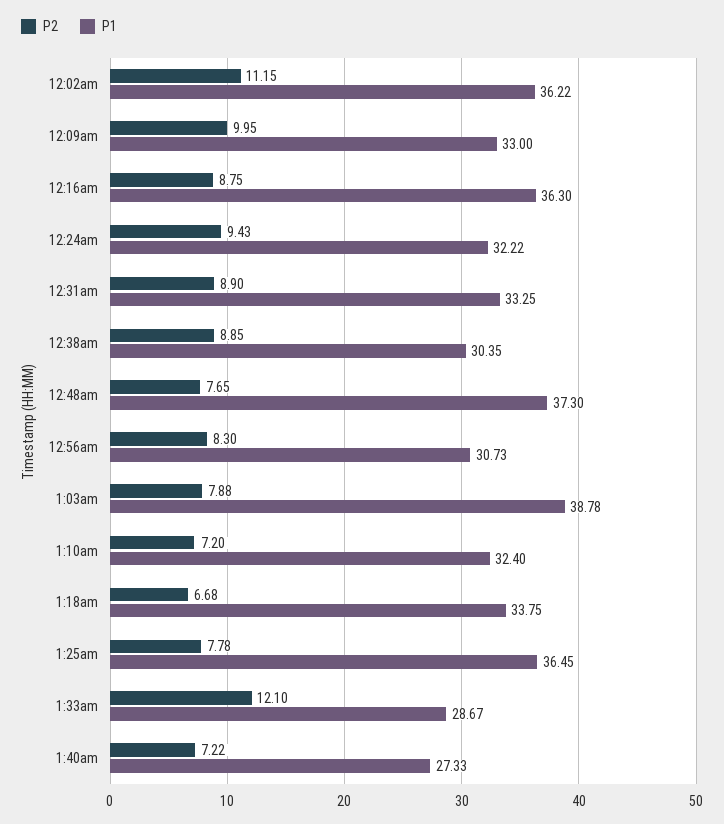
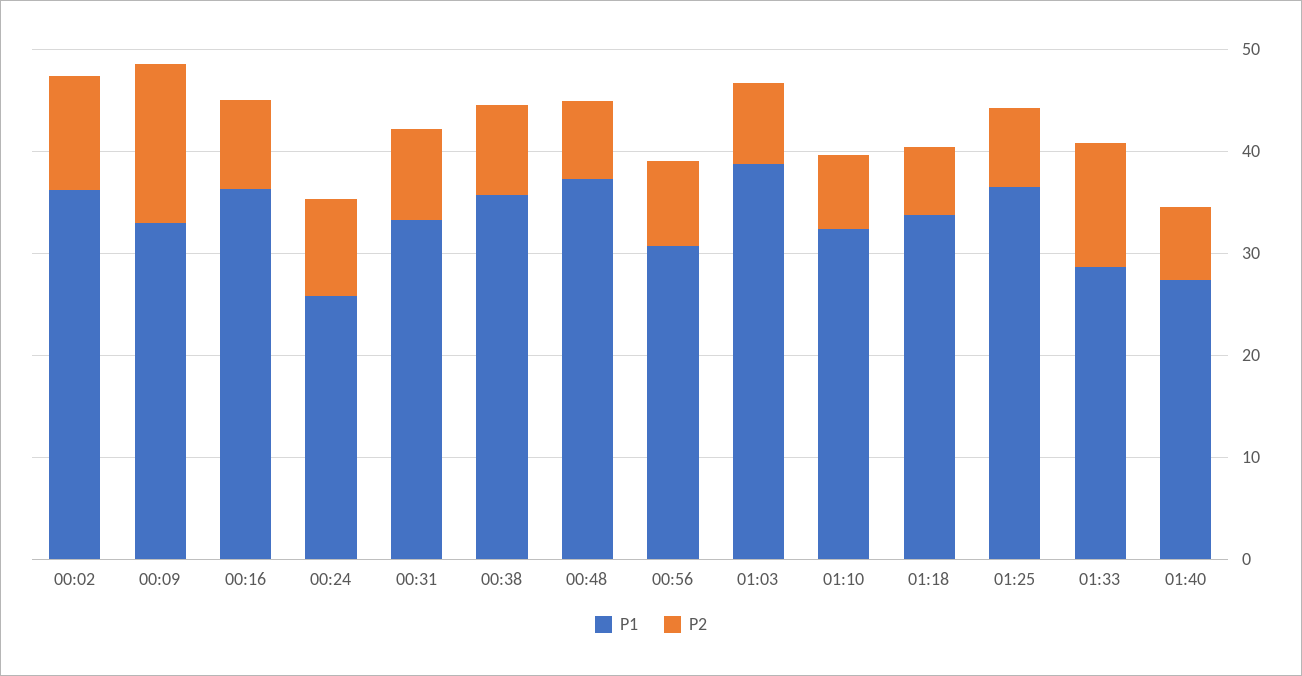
P2, 12:09am: 9.95 -> 16
P1, 12:24am: 32.22 -> 26
P1, 12:38am: 30.35 -> 36

